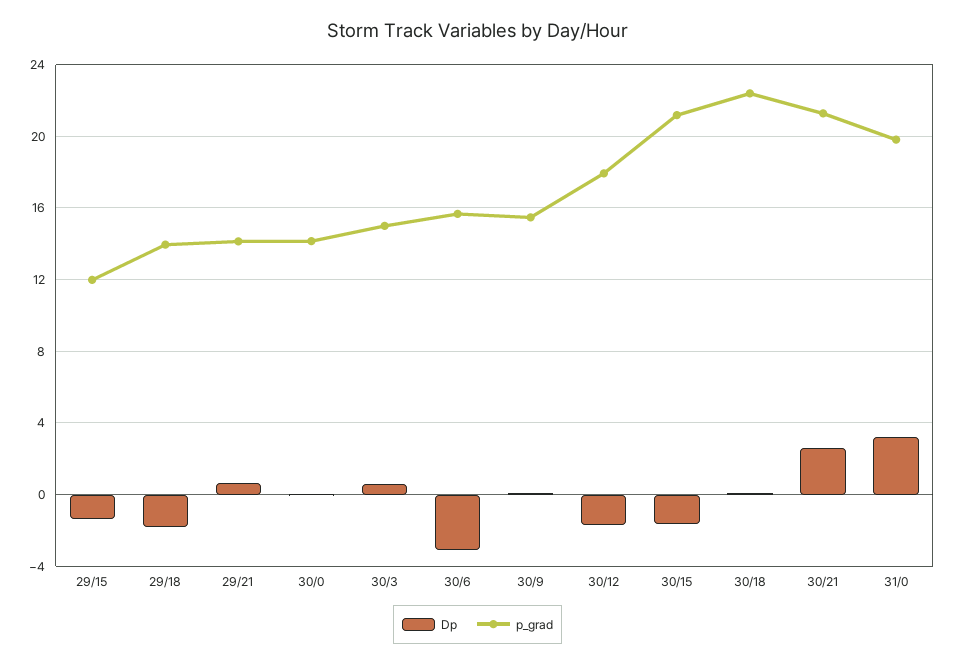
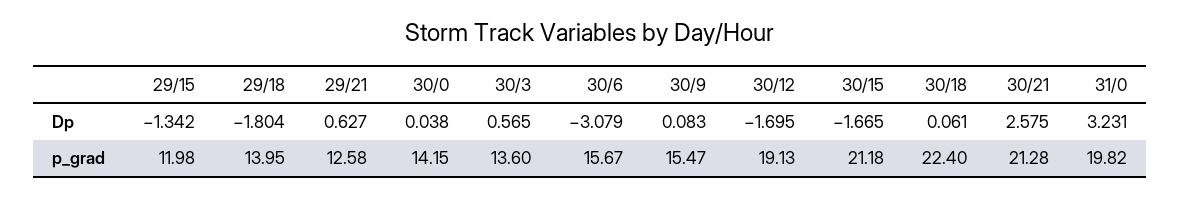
p_grad, 29/21: 14 -> 12.58
p_grad, 30/3: 15 -> 13.6
p_grad, 30/12: 18 -> 19.13

